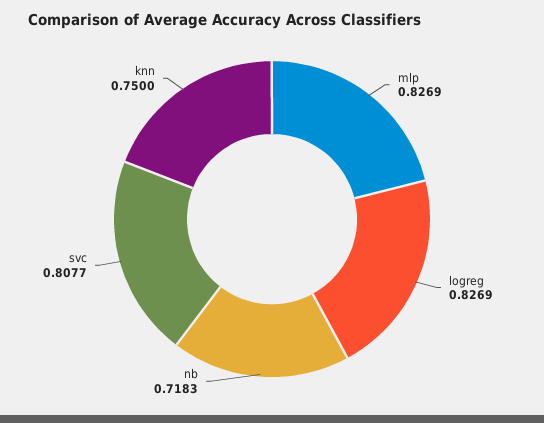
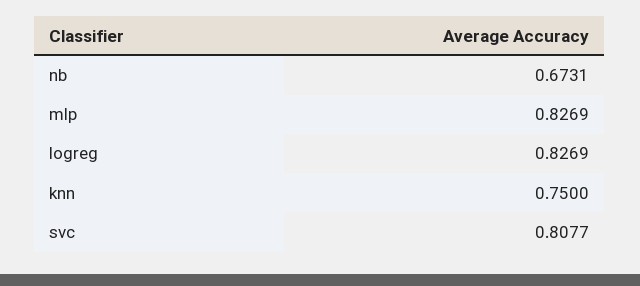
nb: 0.7183 -> 0.6731

